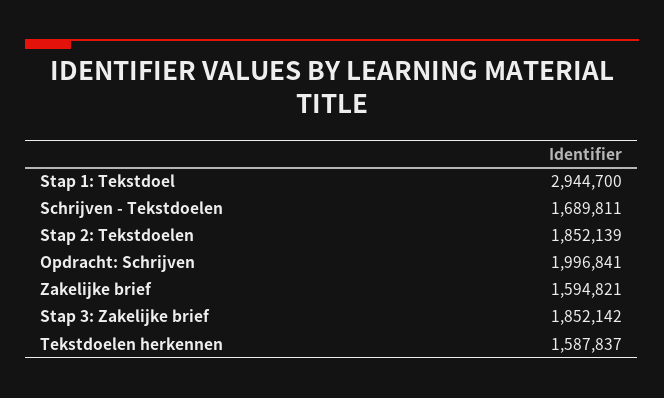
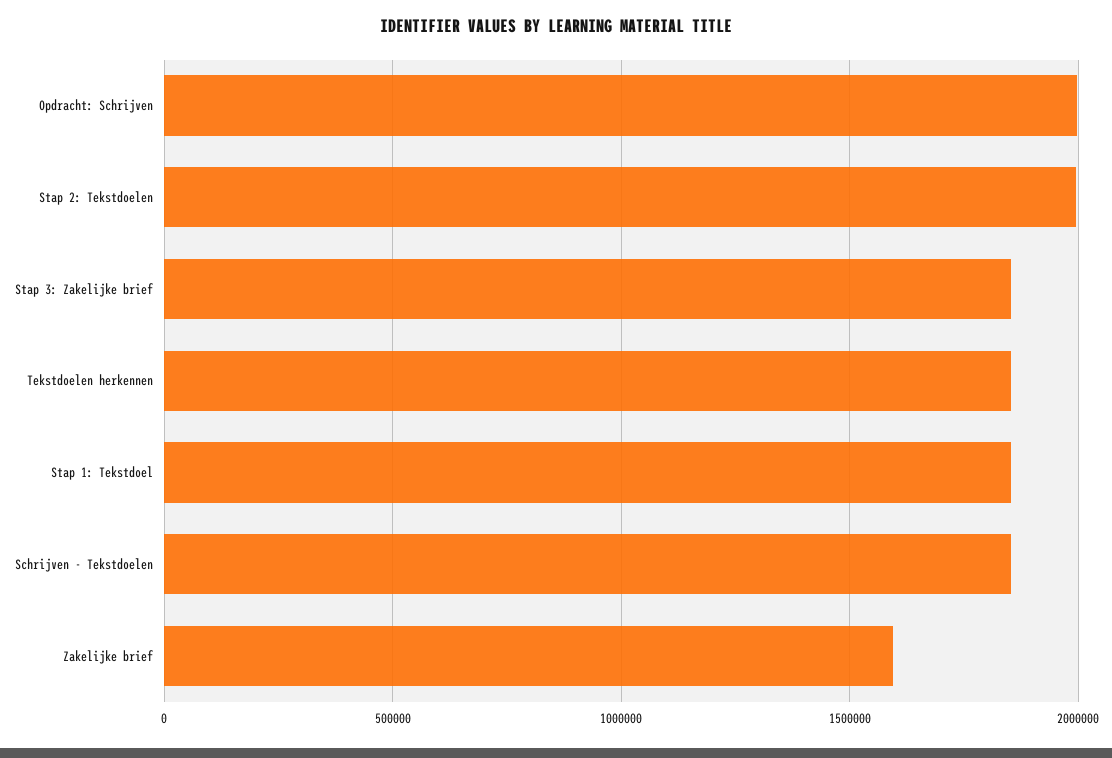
Stap 1: Tekstdoel: 2944700 -> 1850000
Schrijven - Tekstdoelen: 1689811 -> 1850000
Stap 2: Tekstdoelen: 1852139 -> 2000000
Tekstdoelen herkennen: 1587837 -> 1850000

